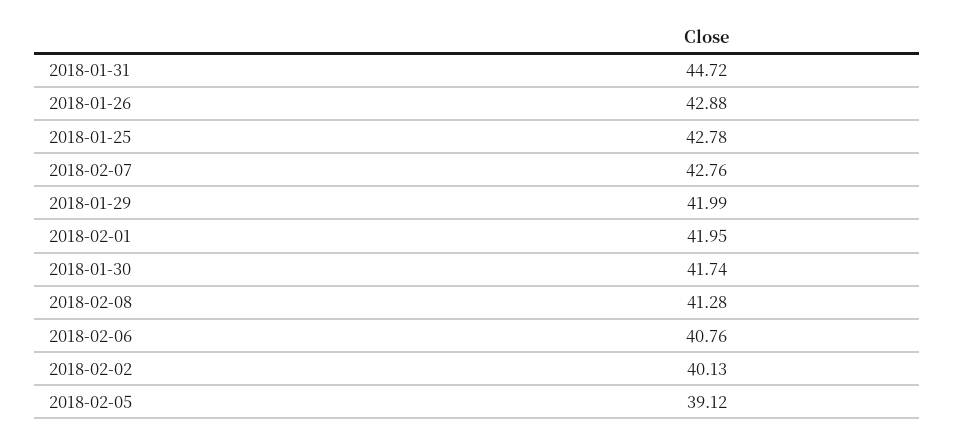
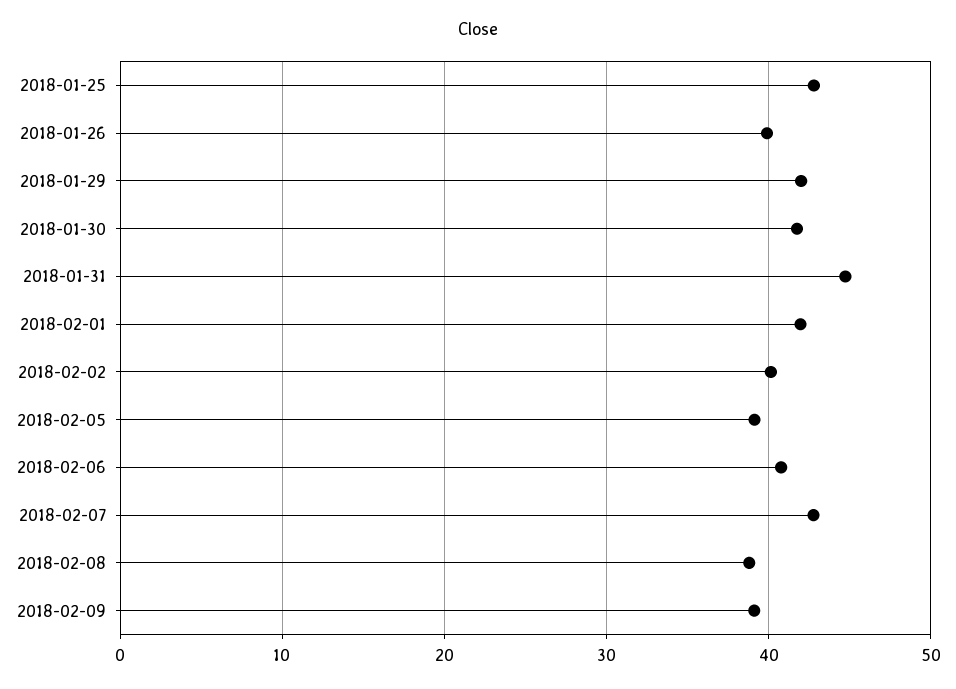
2018-01-26: 42.88 -> 40
2018-02-08: 41.28 -> 39
2018-02-09: none -> 39

